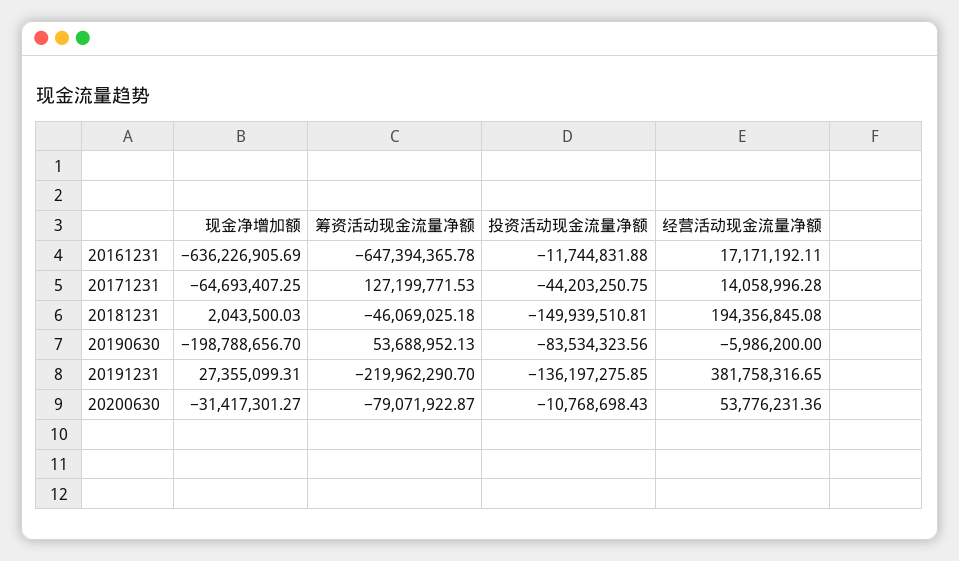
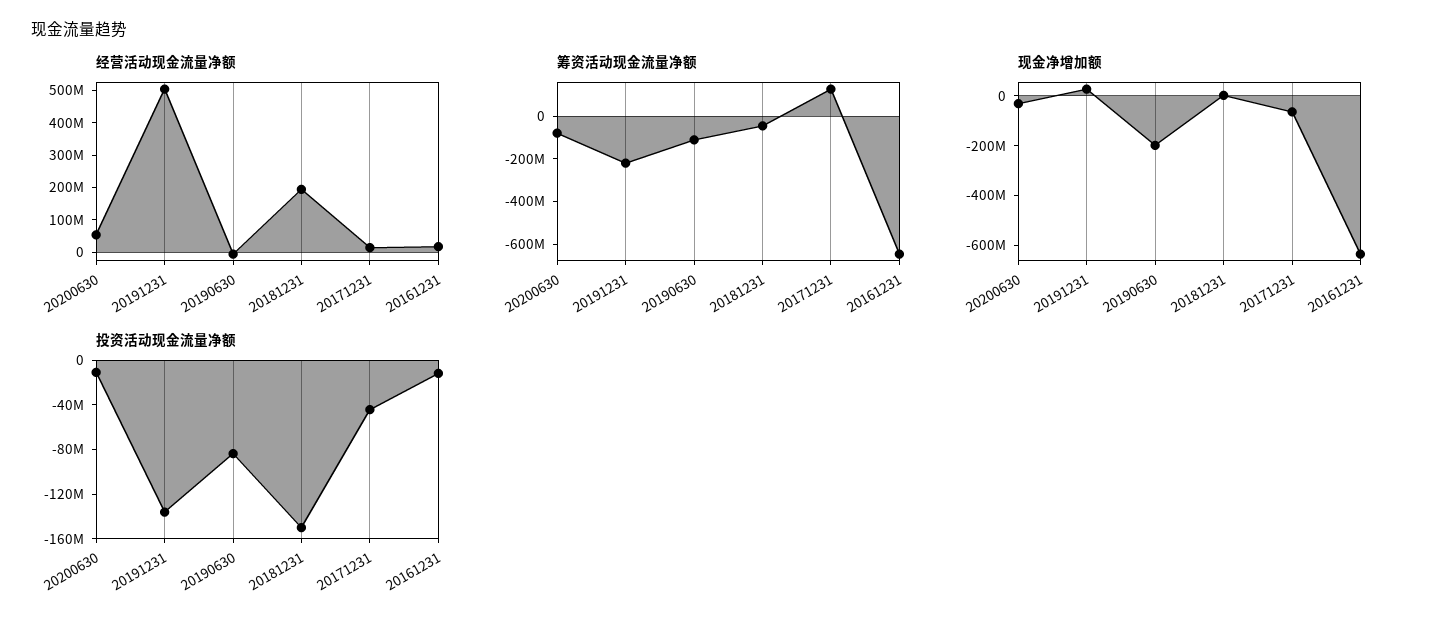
筹资活动现金流量净额, 20190630: 53688952.13 -> -100000000
经营活动现金流量净额, 20191231: 381758316.65 -> 500000000

